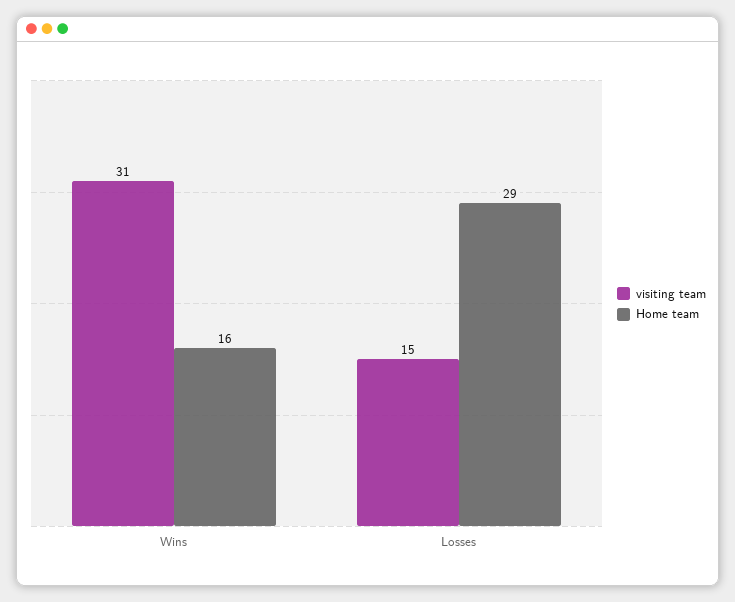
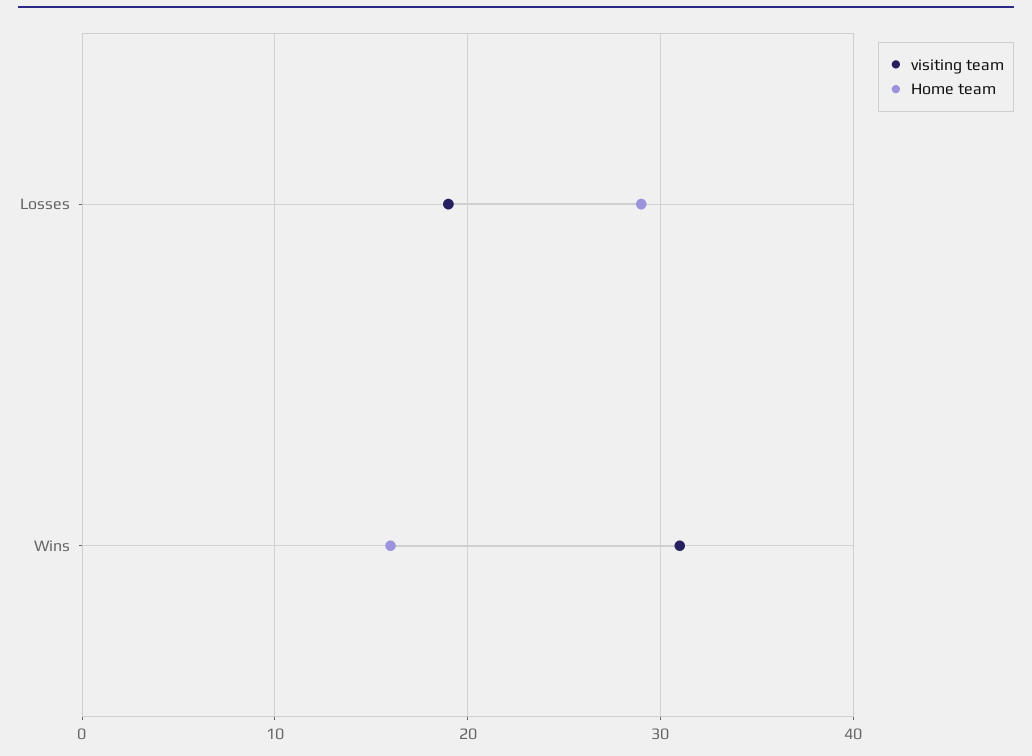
visiting team, Losses: 15 -> 19

